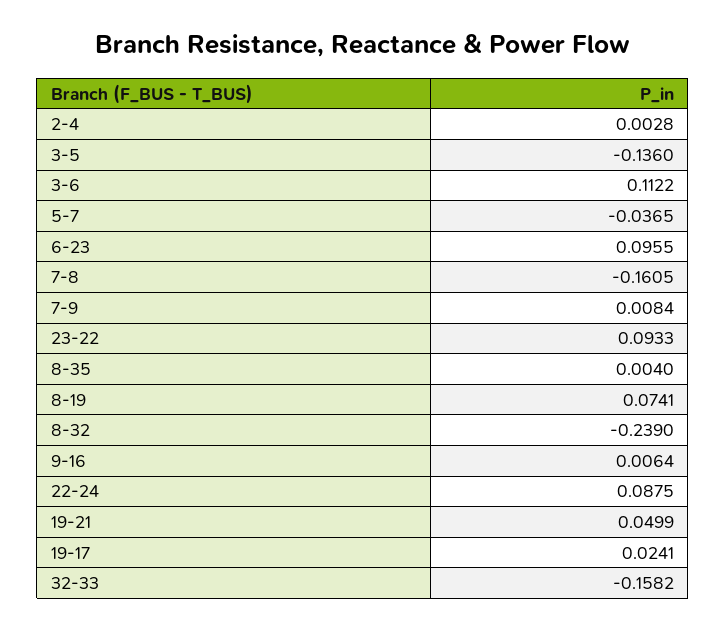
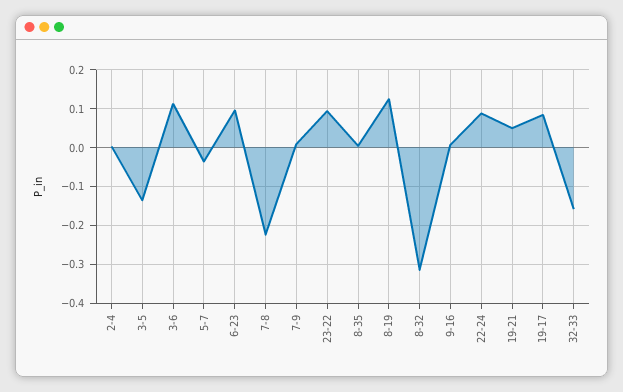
7-8: -0.1605 -> -0.22
8-19: 0.0741 -> 0.12
8-32: -0.239 -> -0.32
19-17: 0.0241 -> 0.08

